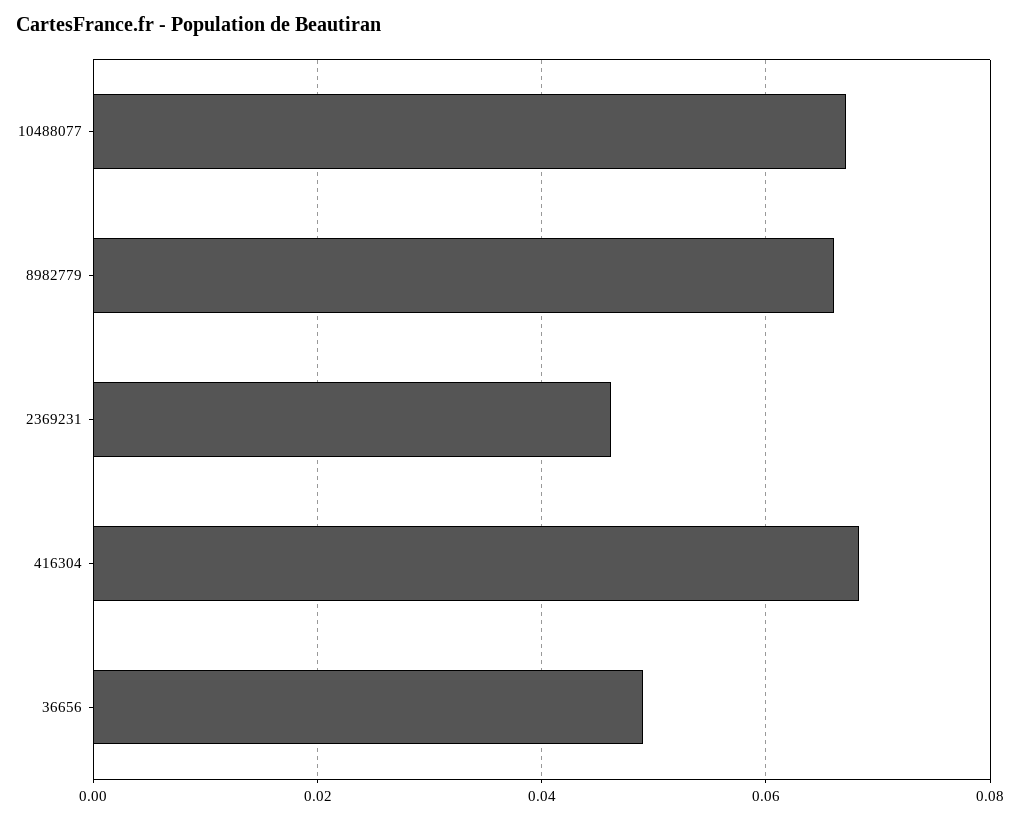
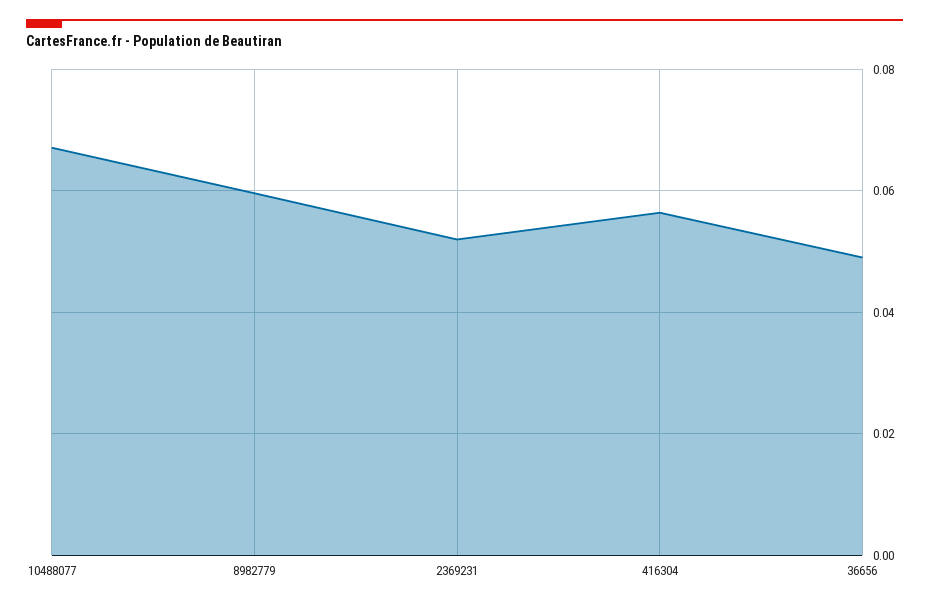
8982779: 0.066 -> 0.06
2369231: 0.046 -> 0.052
416304: 0.068 -> 0.056

